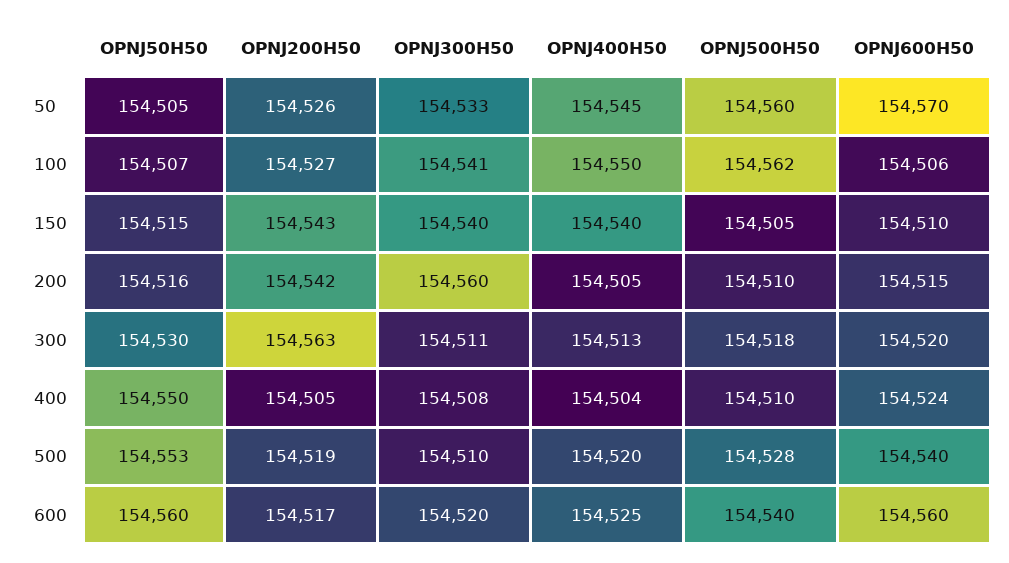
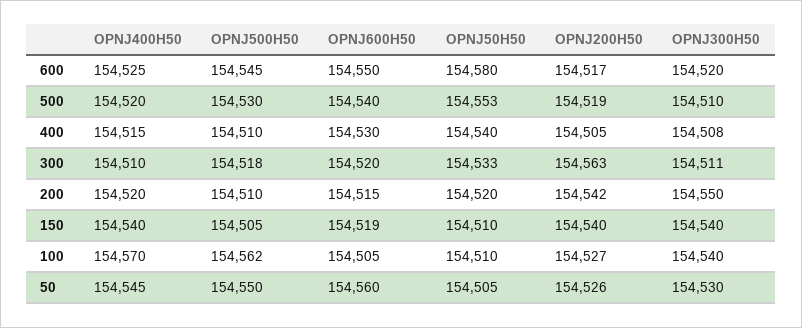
OPNJ300H50, 50: 154533 -> 154530
OPNJ500H50, 50: 154560 -> 154550
OPNJ600H50, 50: 154570 -> 154560
OPNJ50H50, 100: 154507 -> 154510
OPNJ300H50, 100: 154541 -> 154540
OPNJ400H50, 100: 154550 -> 154570
OPNJ600H50, 100: 154506 -> 154505
OPNJ50H50, 150: 154515 -> 154510
OPNJ200H50, 150: 154543 -> 154540
OPNJ600H50, 150: 154510 -> 154519
OPNJ50H50, 200: 154516 -> 154520
OPNJ300H50, 200: 154560 -> 154550
OPNJ400H50, 200: 154505 -> 154520
OPNJ50H50, 300: 154530 -> 154533
OPNJ400H50, 300: 154513 -> 154510
OPNJ50H50, 400: 154550 -> 154540
OPNJ400H50, 400: 154504 -> 154515
OPNJ600H50, 400: 154524 -> 154530
OPNJ500H50, 500: 154528 -> 154530
OPNJ50H50, 600: 154560 -> 154580
OPNJ500H50, 600: 154540 -> 154545
OPNJ600H50, 600: 154560 -> 154550

